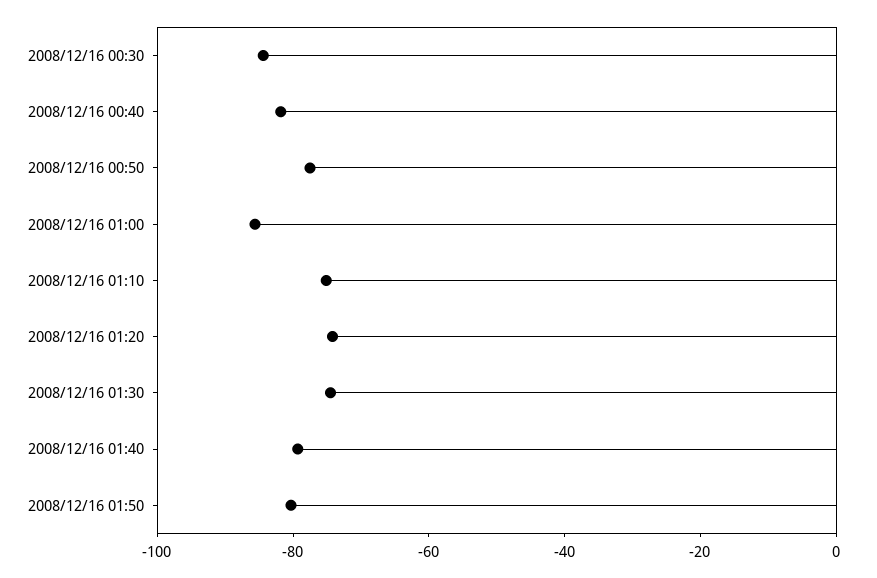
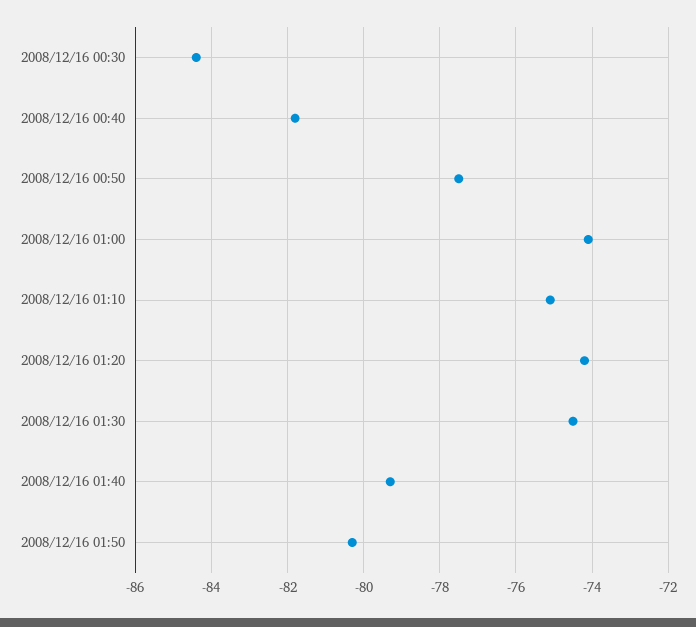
2008/12/16 01:00: -85 -> -74

